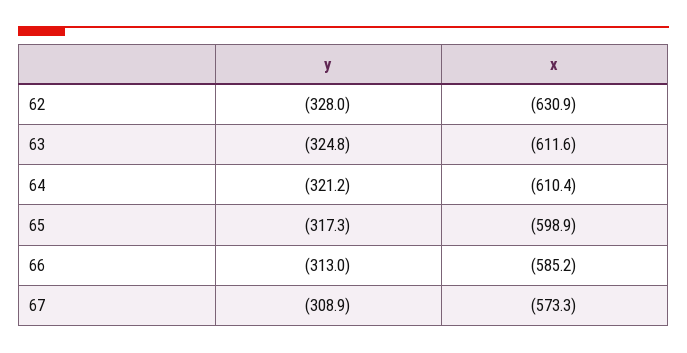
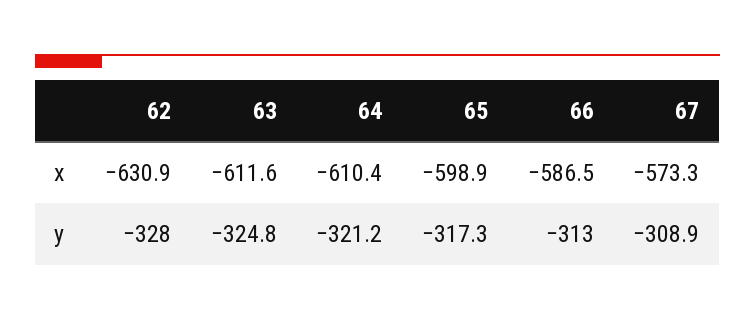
x, 66: -585.2 -> -586.5

